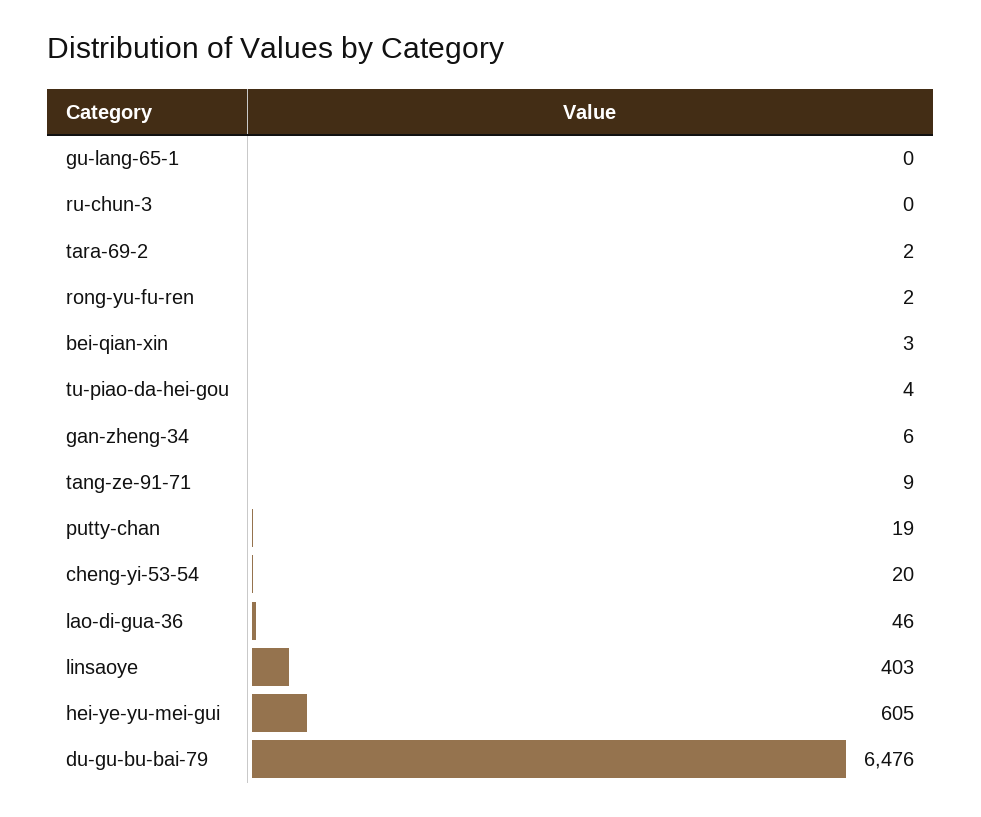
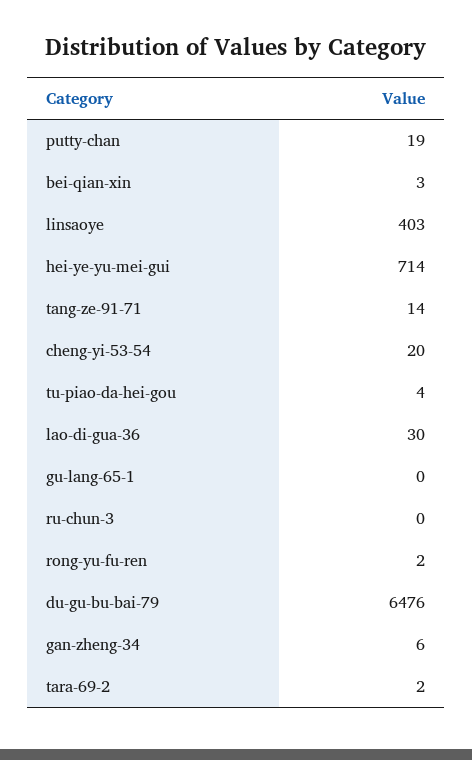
tang-ze-91-71: 9 -> 14
lao-di-gua-36: 46 -> 30
hei-ye-yu-mei-gui: 605 -> 714

